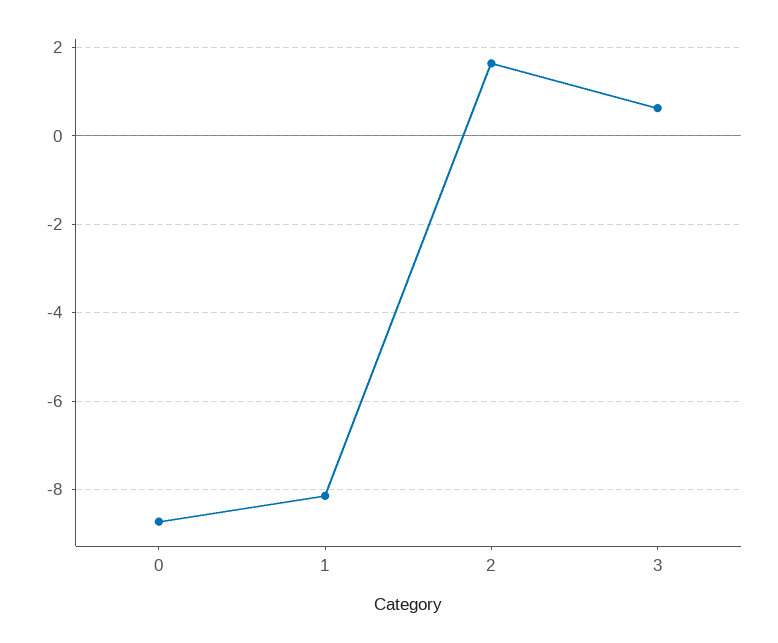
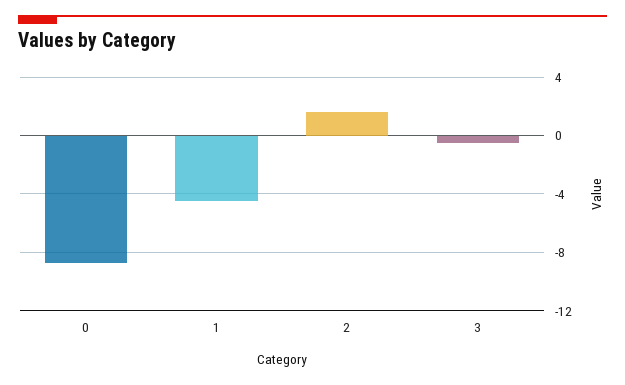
1: -8.2 -> -4.5
3: 0.6 -> -0.5

